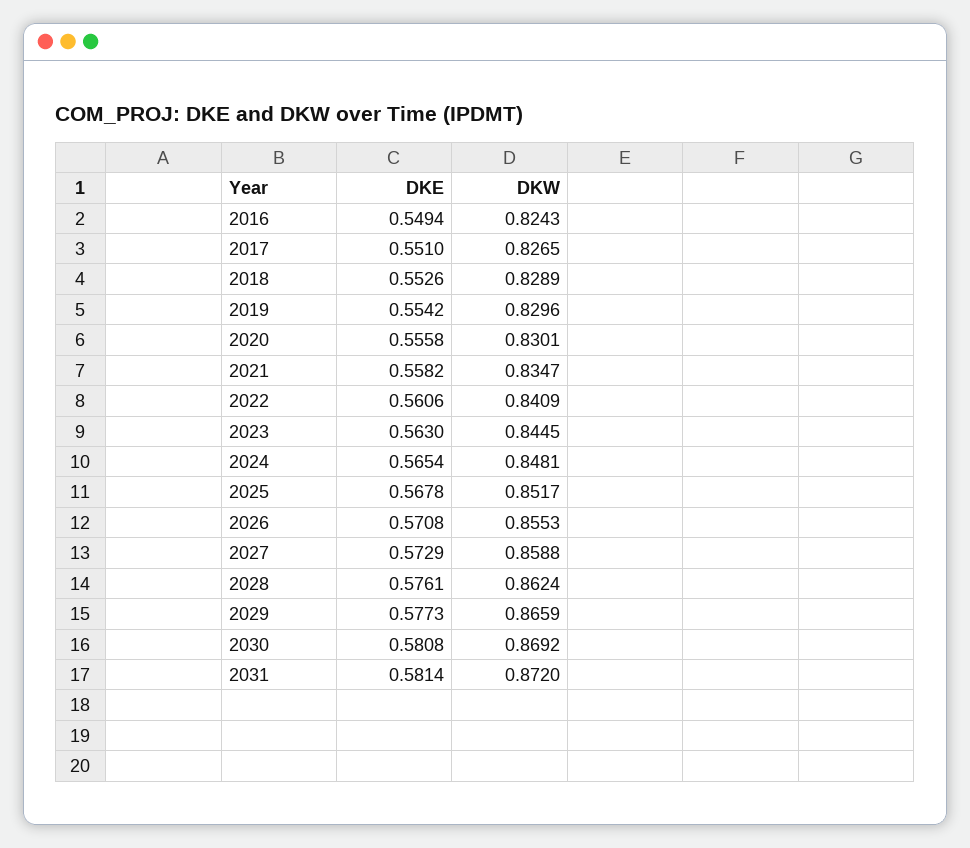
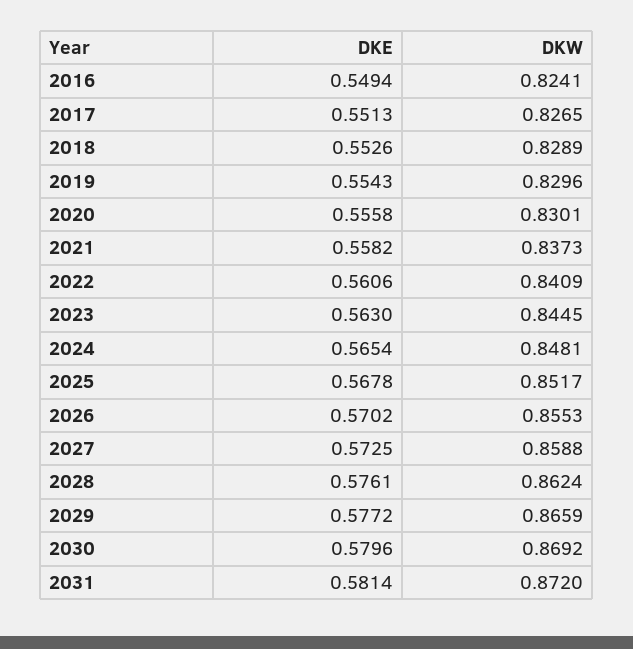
DKW, 2016: 0.8243 -> 0.8241
DKE, 2017: 0.551 -> 0.5513
DKE, 2019: 0.5542 -> 0.5543
DKW, 2021: 0.8347 -> 0.8373
DKE, 2026: 0.5708 -> 0.5702
DKE, 2027: 0.5729 -> 0.5725
DKE, 2029: 0.5773 -> 0.5772
DKE, 2030: 0.5808 -> 0.5796

